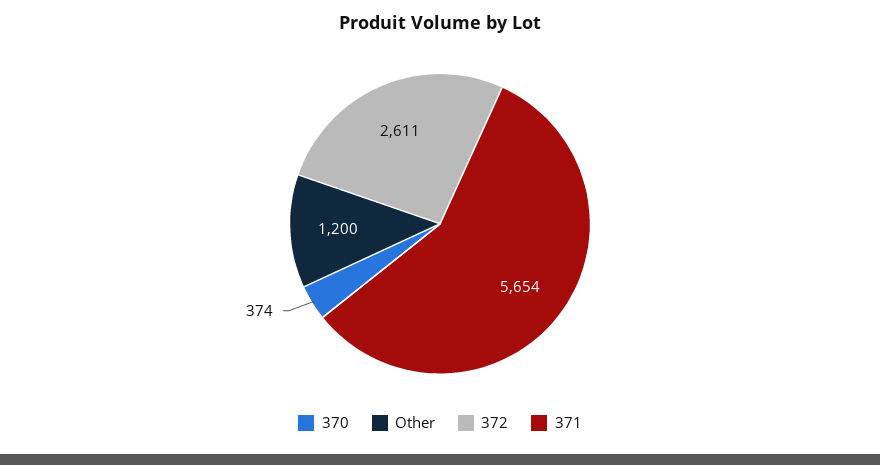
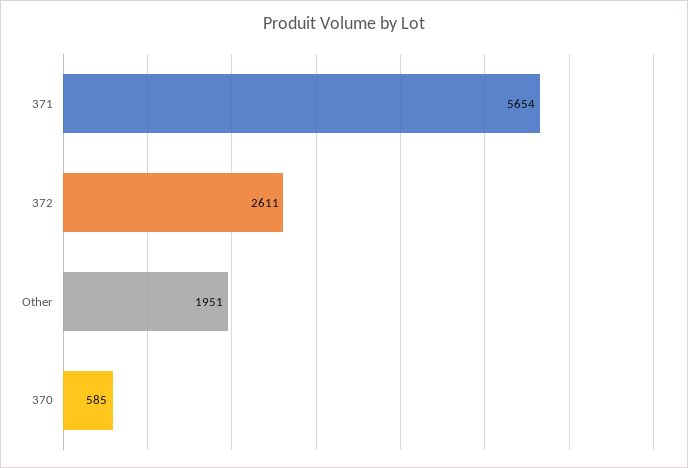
370: 374 -> 585
Other: 1200 -> 1951

